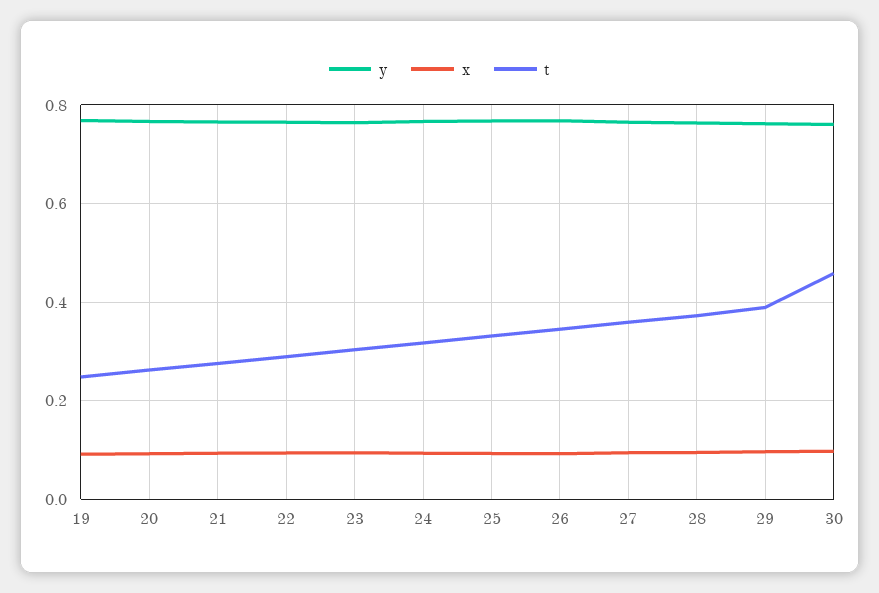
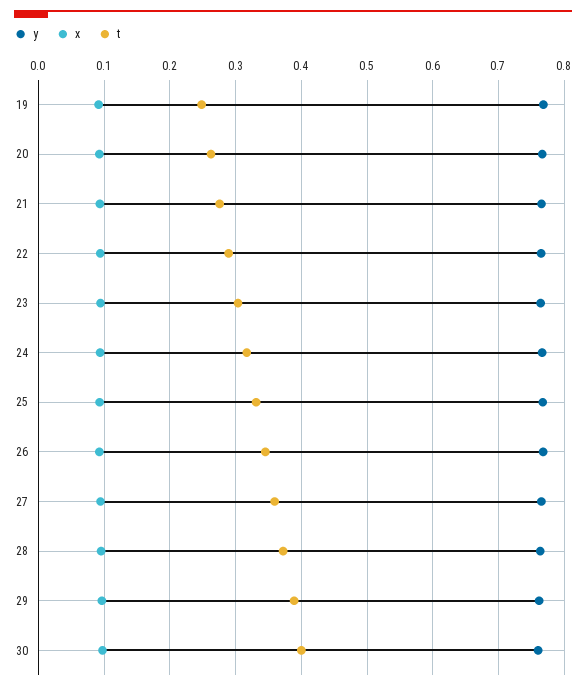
t, 30: 0.46 -> 0.4

